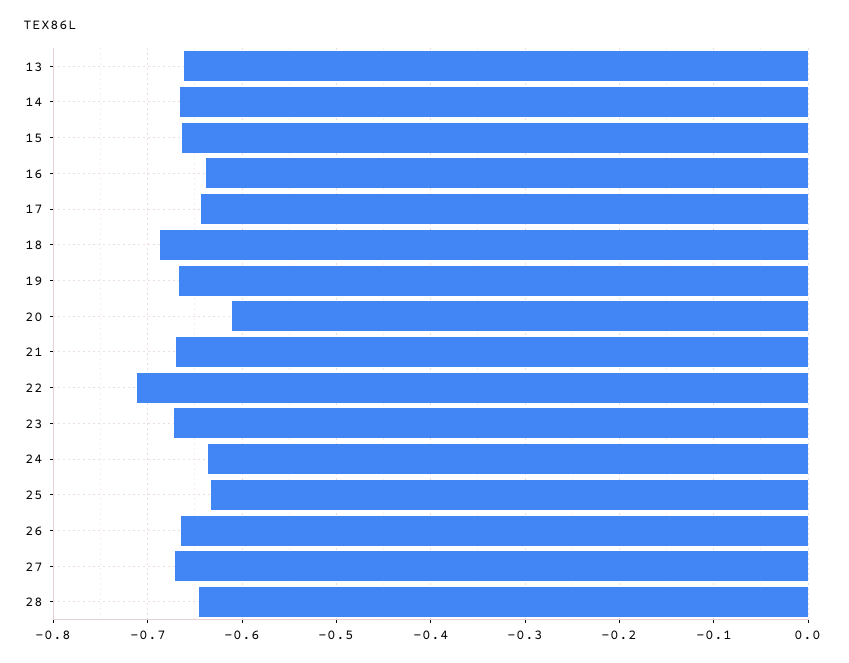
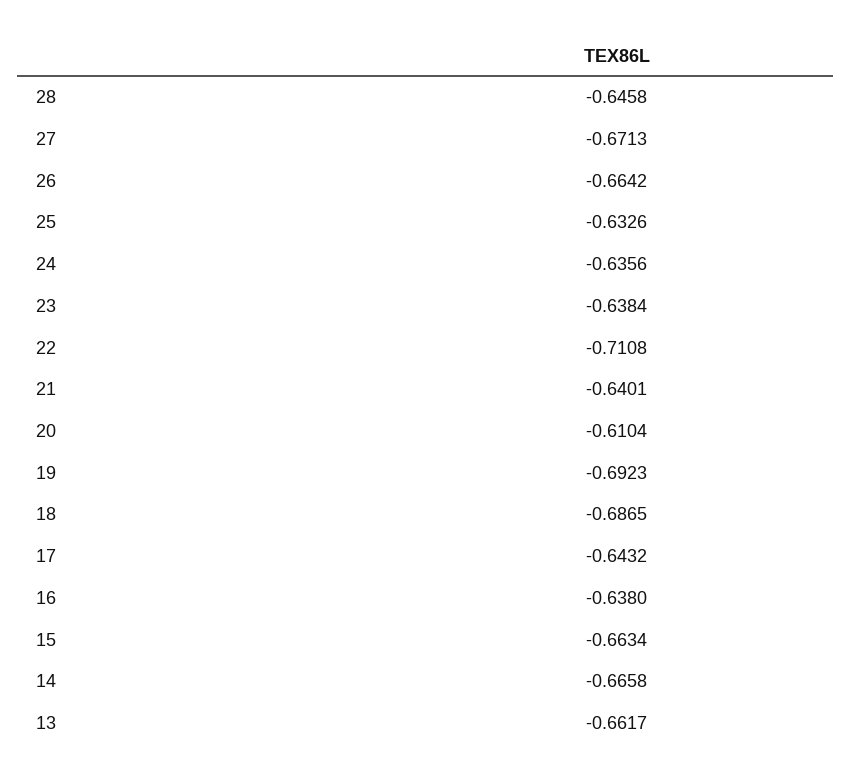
19: -0.67 -> -0.6923
21: -0.67 -> -0.6401
23: -0.67 -> -0.6384

